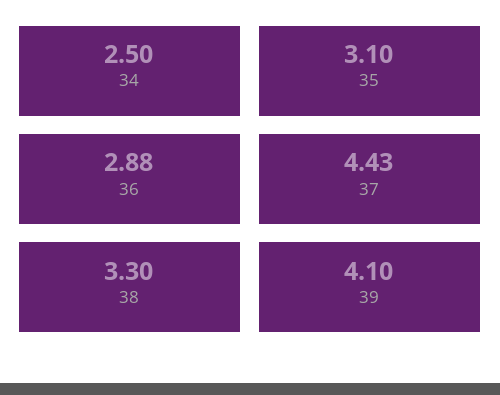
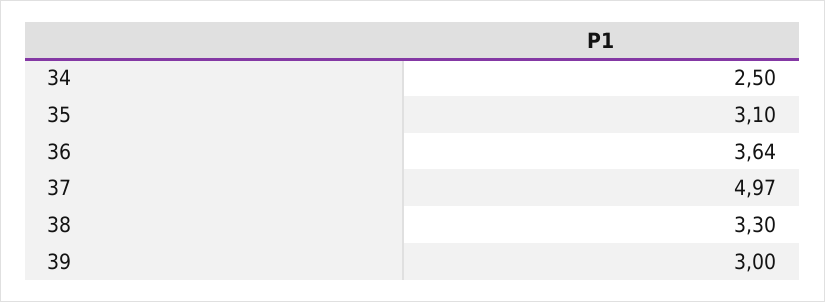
36: 2.88 -> 3.64
37: 4.43 -> 4.97
39: 4.1 -> 3

